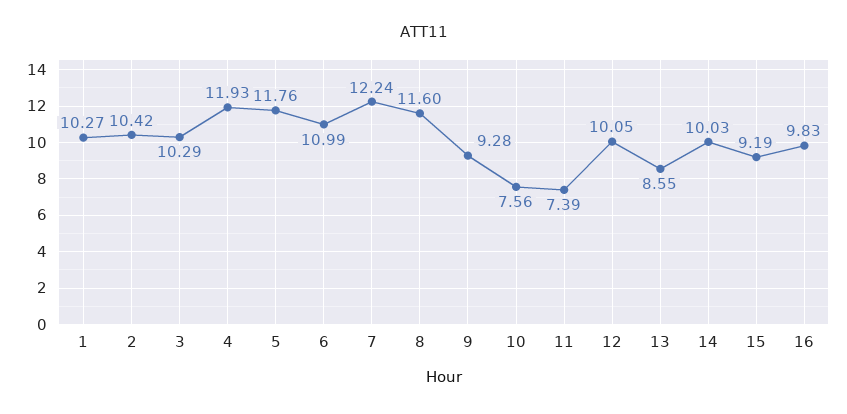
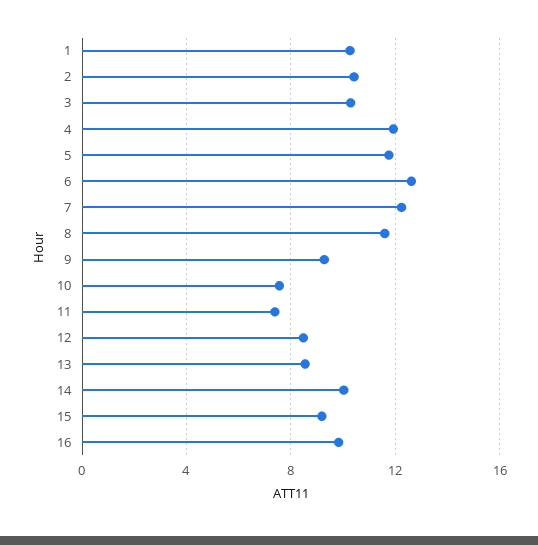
6: 10.99 -> 12.5
12: 10.05 -> 8.5

